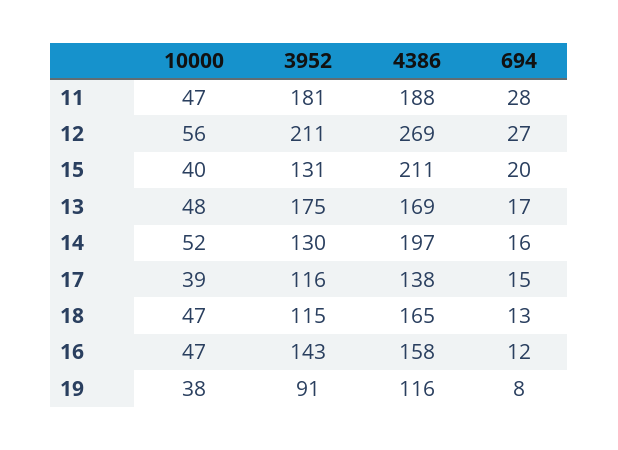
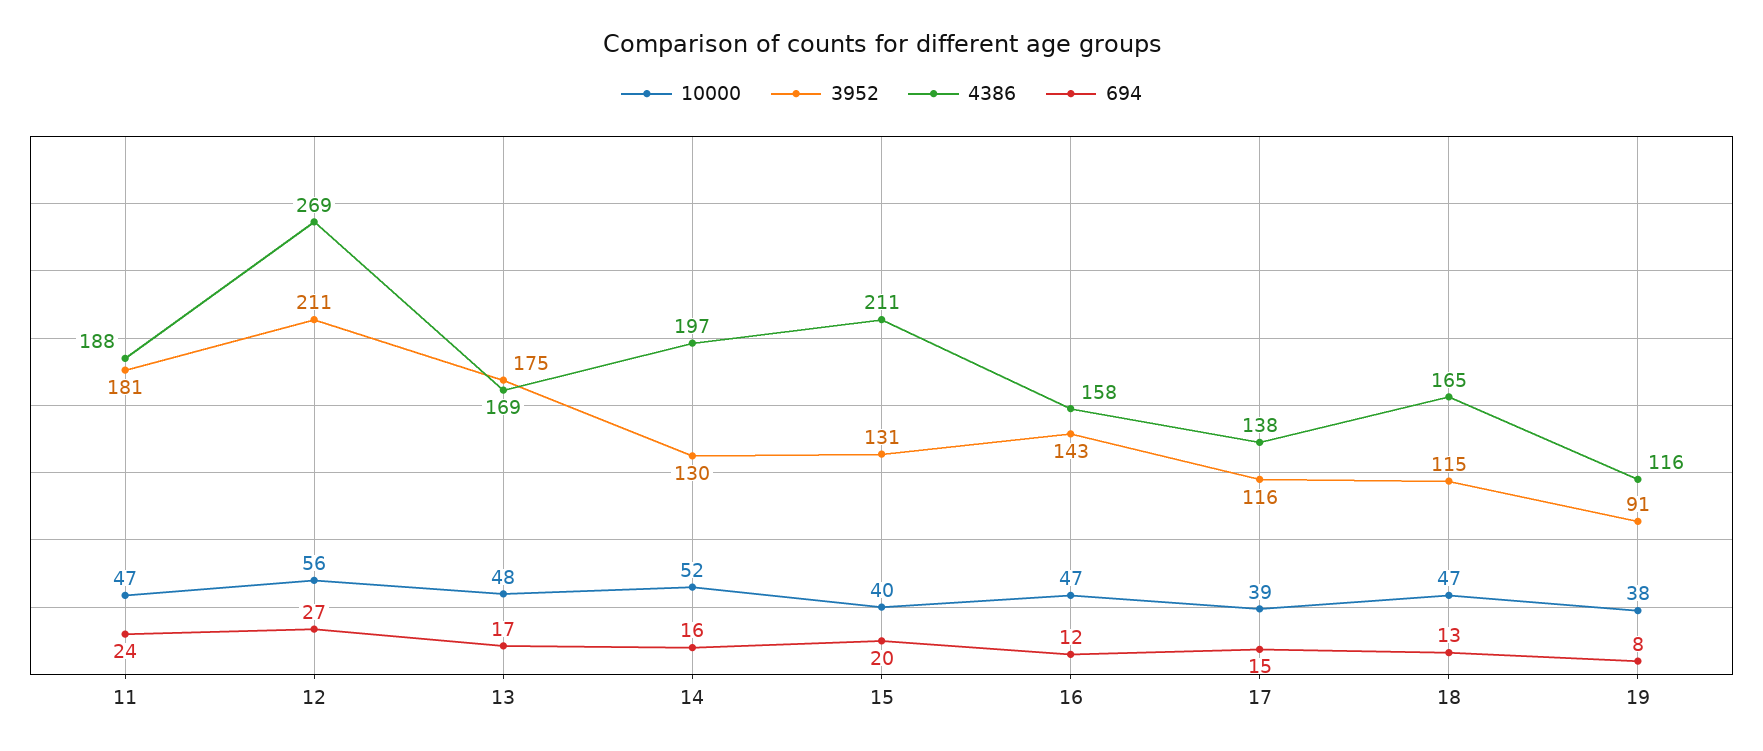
694, 11: 28 -> 24

